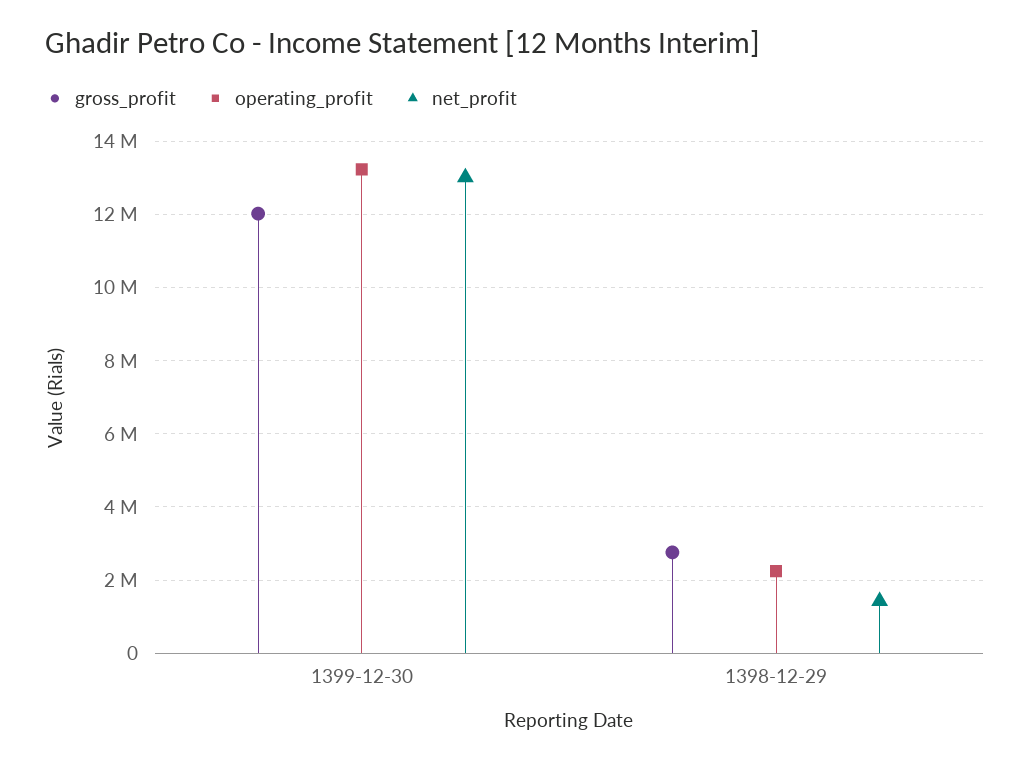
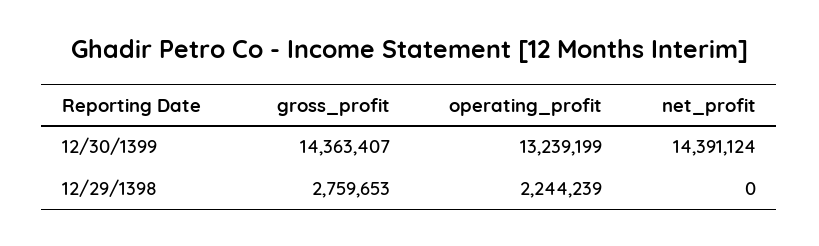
gross_profit, 1399-12-30: 12000000 -> 14363407
net_profit, 1399-12-30: 13000000 -> 14391124
net_profit, 1398-12-29: 1400000 -> 0

